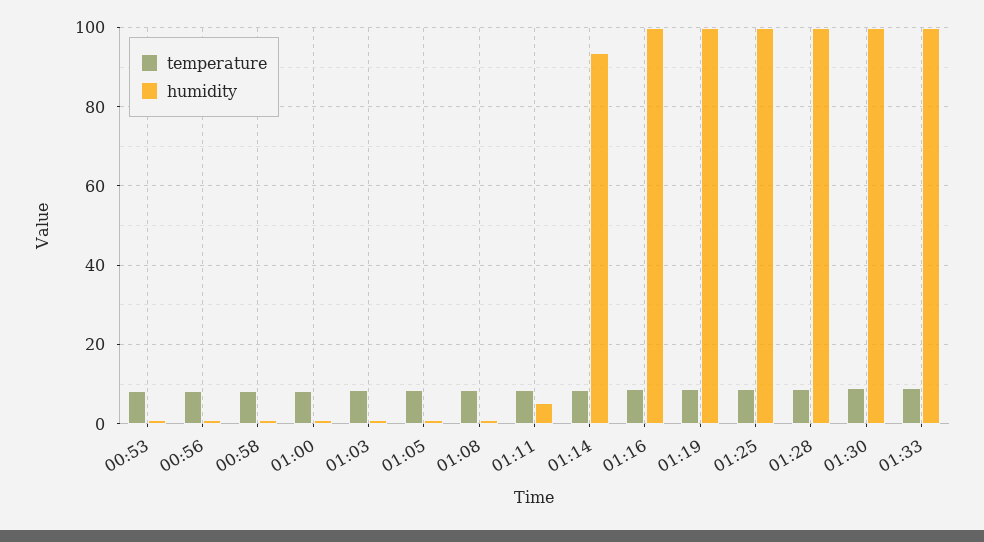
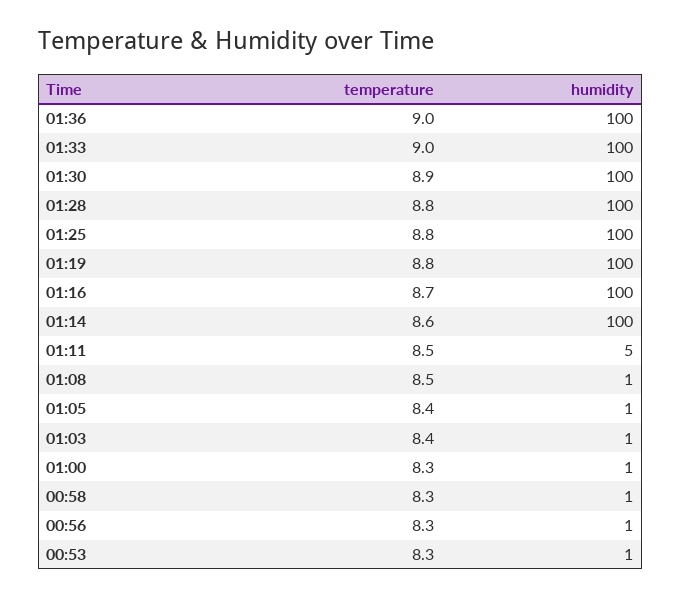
humidity, 01:14: 94 -> 100
temperature, 01:36: none -> 9
humidity, 01:36: none -> 100

